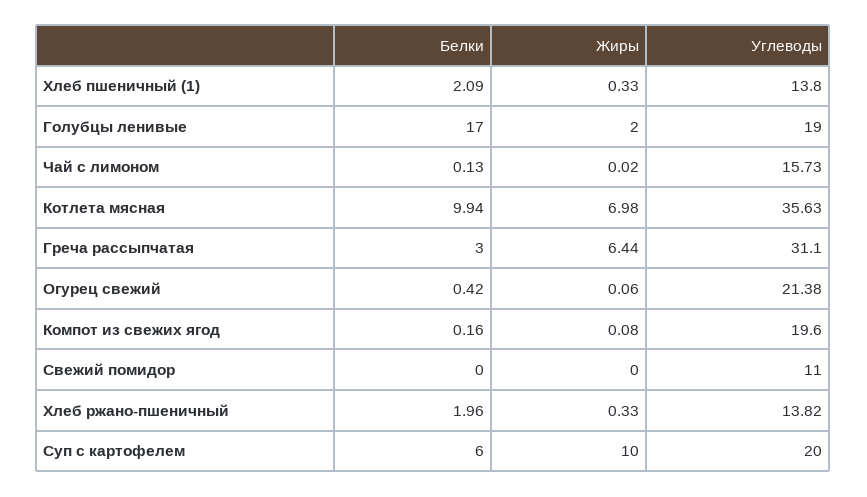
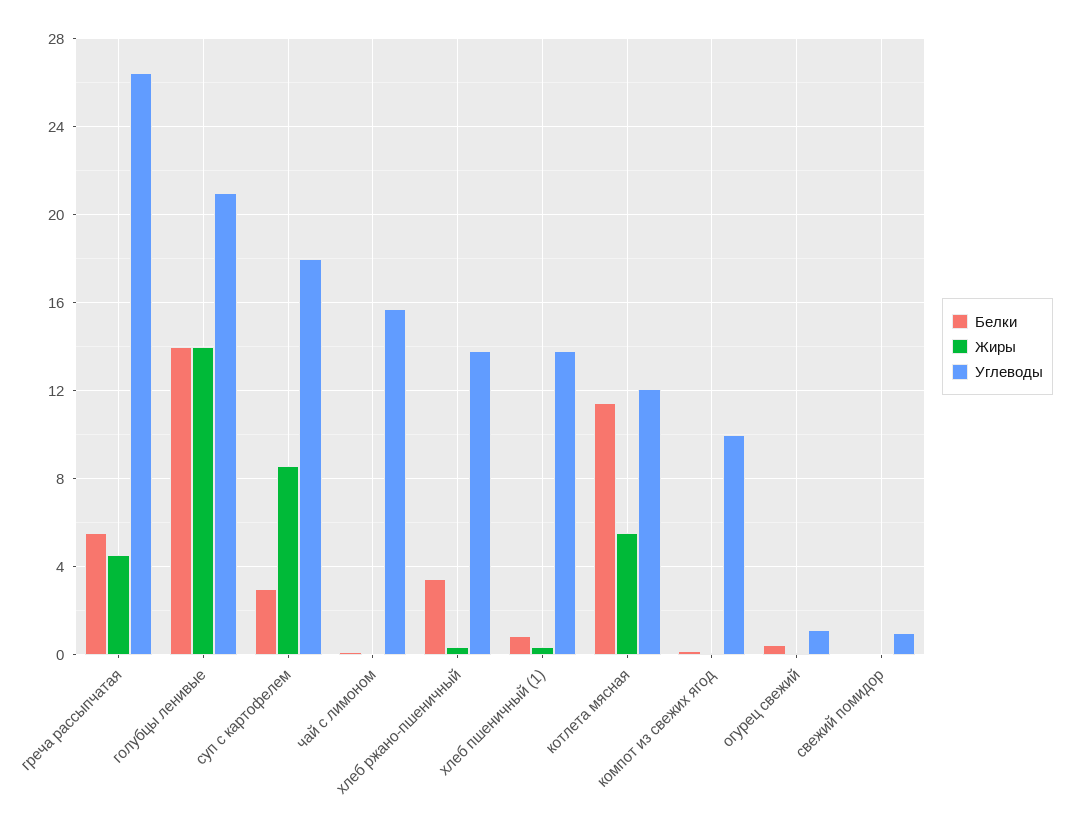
Белки, Хлеб пшеничный (1): 2.09 -> 1
Белки, Голубцы ленивые: 17 -> 14
Жиры, Голубцы ленивые: 2 -> 14
Углеводы, Голубцы ленивые: 19 -> 21
Белки, Котлета мясная: 9.94 -> 11.5
Жиры, Котлета мясная: 6.98 -> 5.5
Углеводы, Котлета мясная: 35.63 -> 12
Белки, Греча рассыпчатая: 3 -> 5.5
Жиры, Греча рассыпчатая: 6.44 -> 4.5
Углеводы, Греча рассыпчатая: 31.1 -> 26.5
Углеводы, Огурец свежий: 21.38 -> 1
Углеводы, Компот из свежих ягод: 19.6 -> 10
Углеводы, Свежий помидор: 11 -> 1
Белки, Хлеб ржано-пшеничный: 1.96 -> 3.5
Белки, Суп с картофелем: 6 -> 3
Жиры, Суп с картофелем: 10 -> 8.5
Углеводы, Суп с картофелем: 20 -> 18

